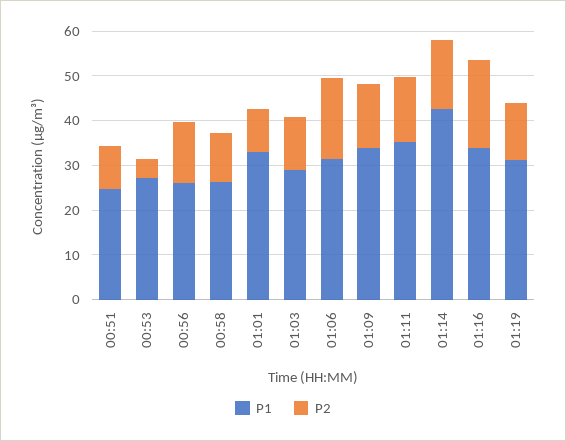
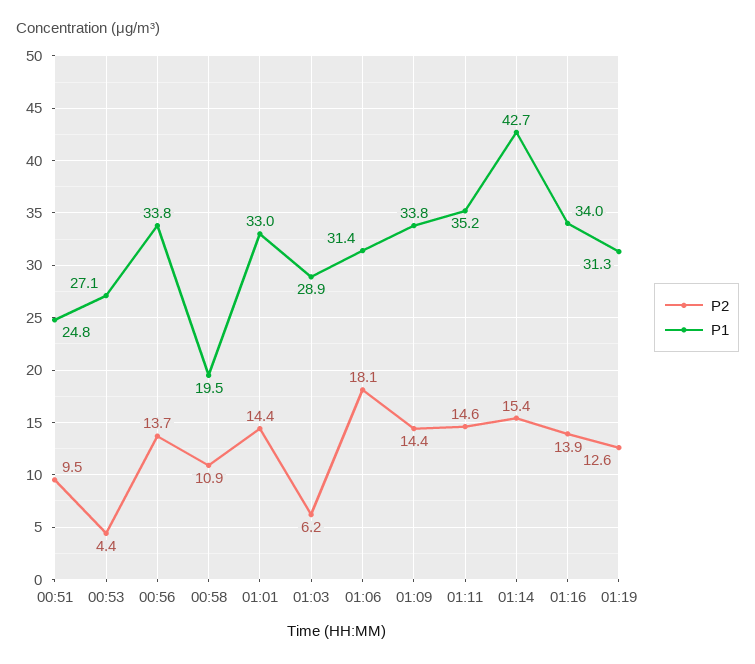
P1, 00:56: 26 -> 33.8
P1, 00:58: 26 -> 19.5
P2, 01:01: 10 -> 14.4
P2, 01:03: 12 -> 6.2
P2, 01:16: 20 -> 13.9

